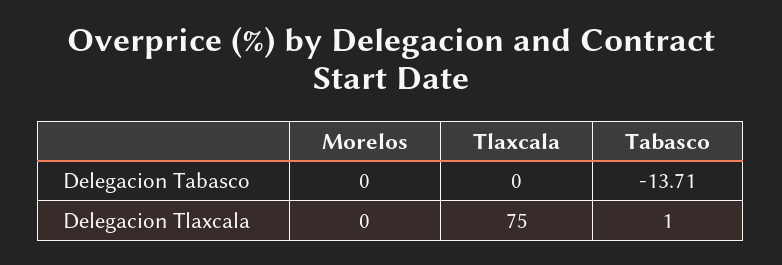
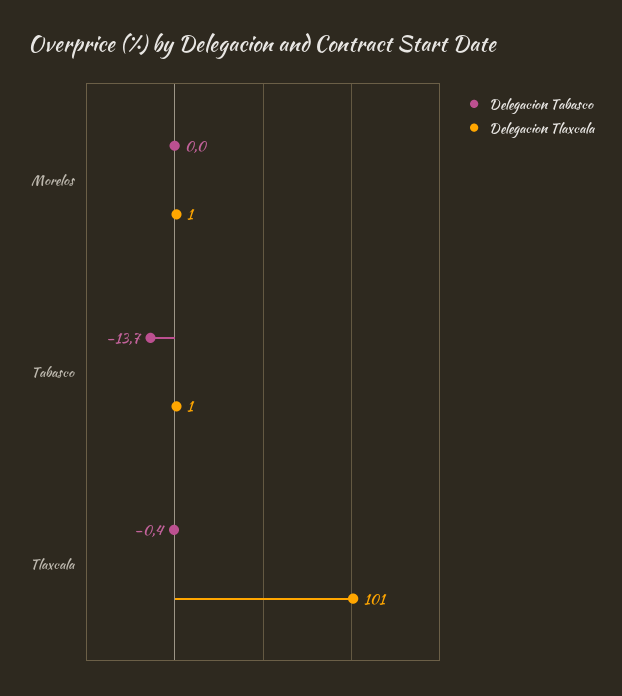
Delegacion Tabasco, Tlaxcala: 0 -> -0.4
Delegacion Tlaxcala, Morelos: 0 -> 1
Delegacion Tlaxcala, Tlaxcala: 75 -> 101

